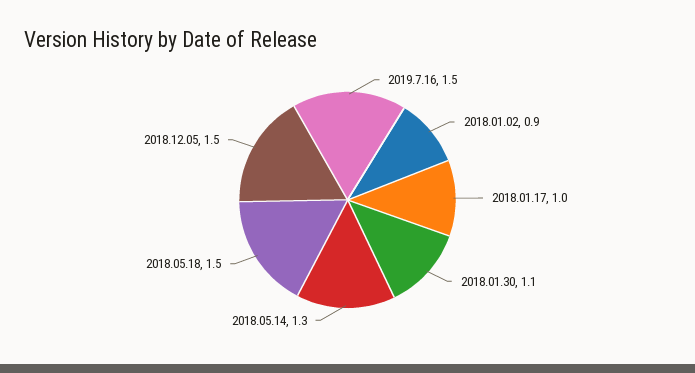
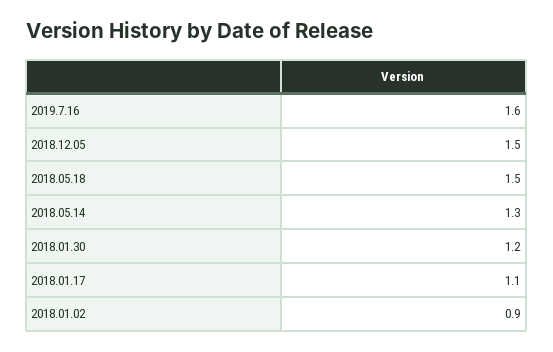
2019.7.16: 1.5 -> 1.6
2018.01.17: 1 -> 1.1
2018.01.30: 1.1 -> 1.2

